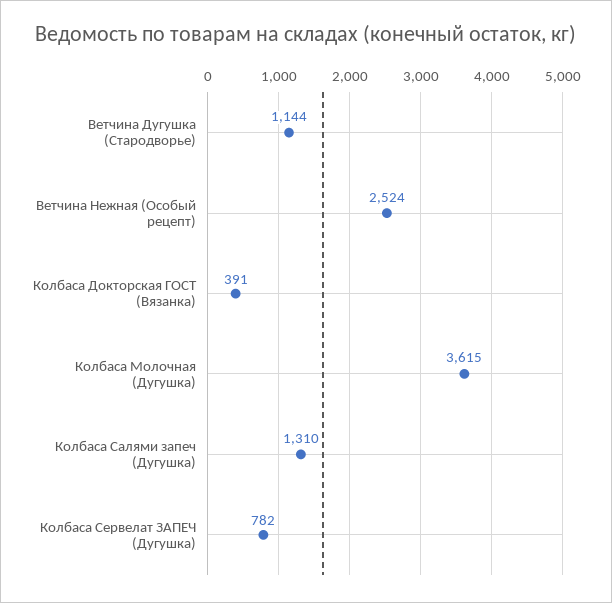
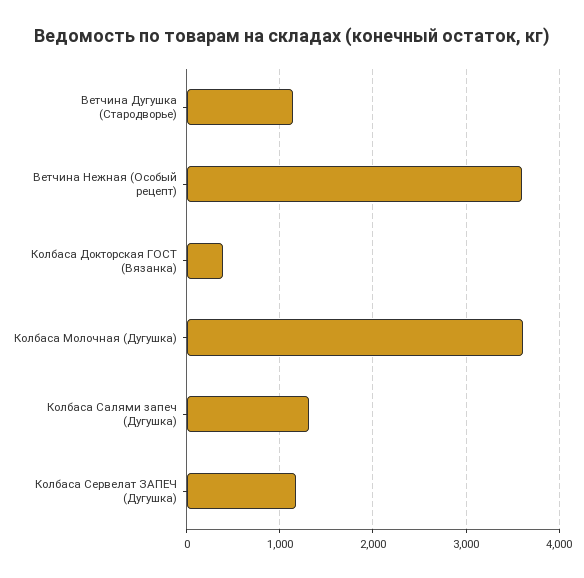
Ветчина Нежная (Особый рецепт): 2524 -> 3600
Колбаса Сервелат ЗАПЕЧ (Дугушка): 782 -> 1200

